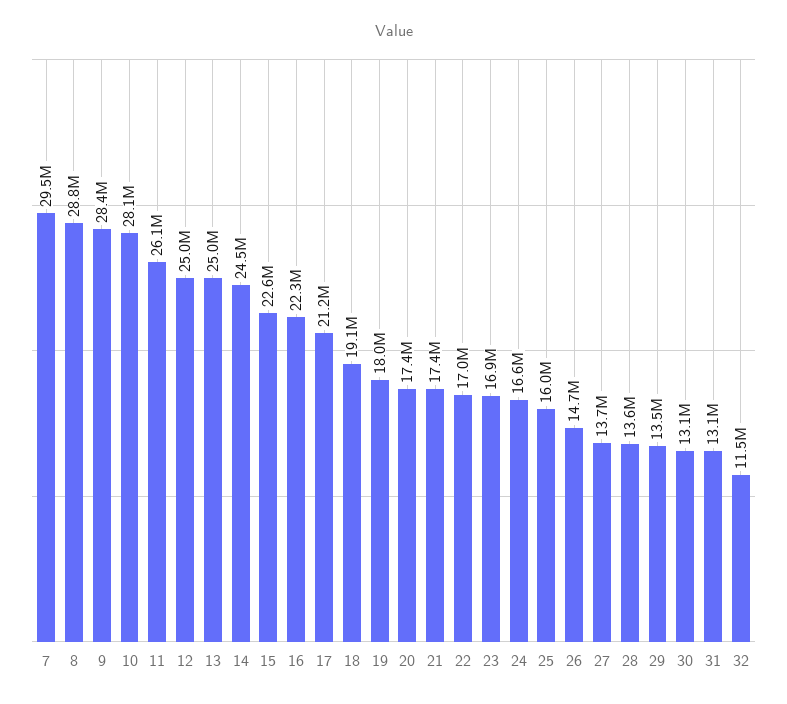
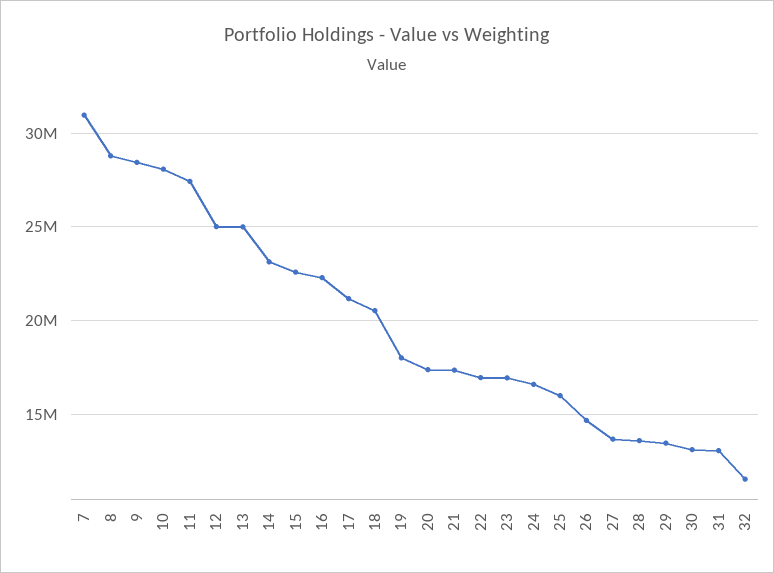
7: 29500000 -> 31000000
11: 26100000 -> 27500000
14: 24500000 -> 23000000
18: 19100000 -> 20500000

